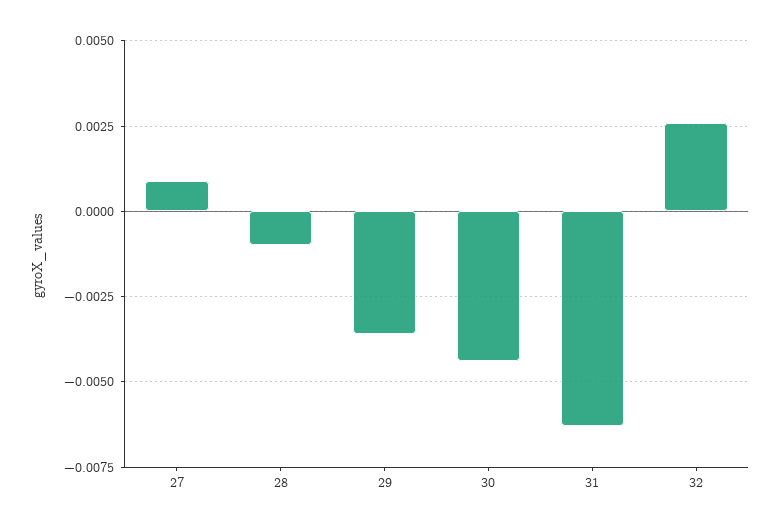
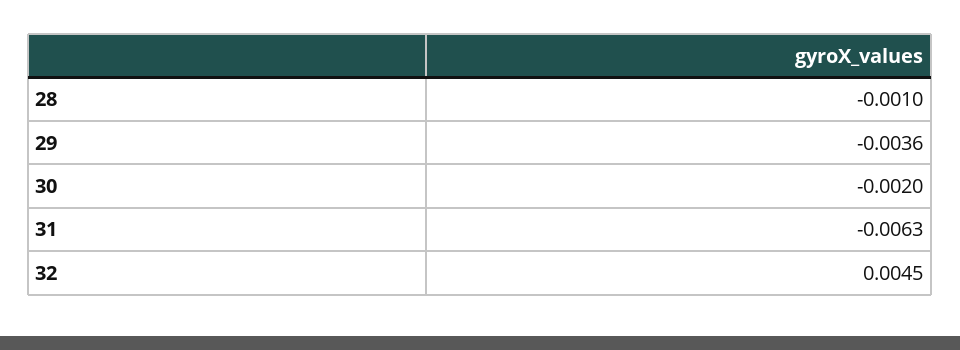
27: 0.001 -> none
30: -0.0045 -> -0.002
32: 0.0025 -> 0.0045

